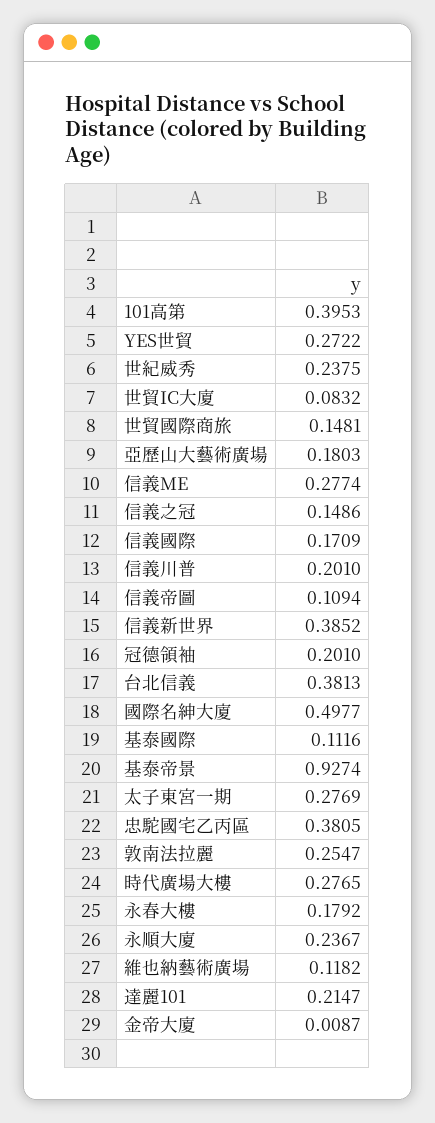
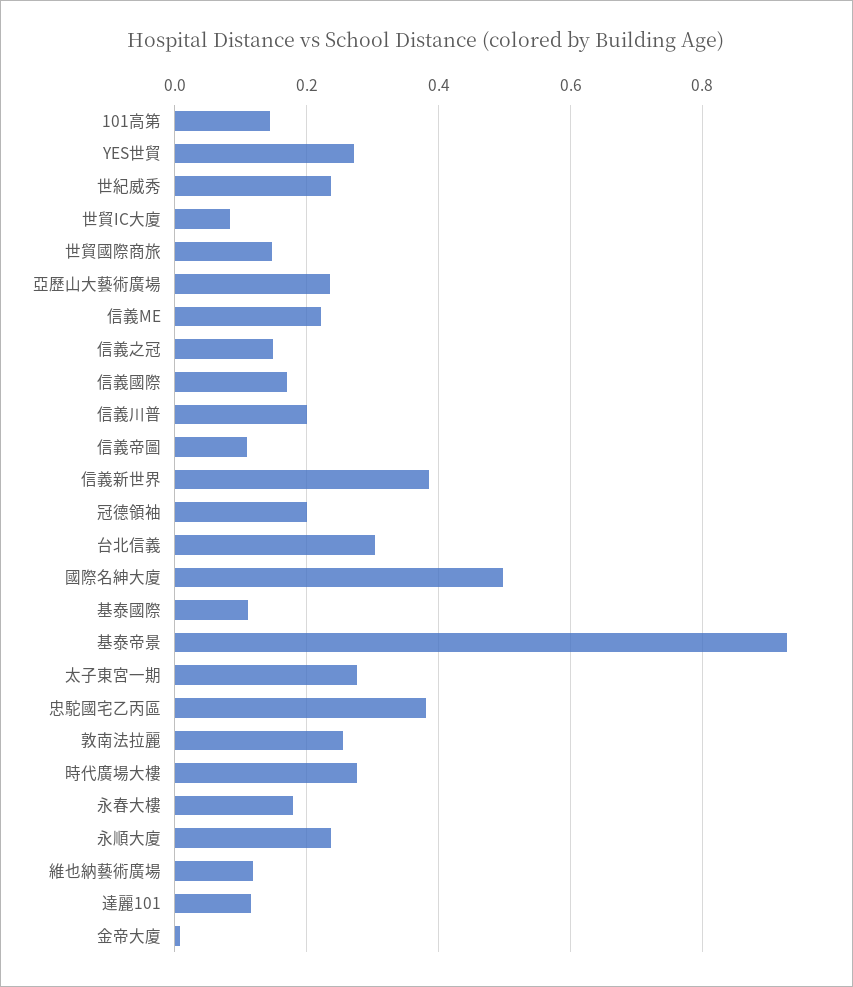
101高第: 0.3953 -> 0.14
亞歷山大藝術廣場: 0.1803 -> 0.24
信義ME: 0.2774 -> 0.22
台北信義: 0.3813 -> 0.3
達麗101: 0.2147 -> 0.12

